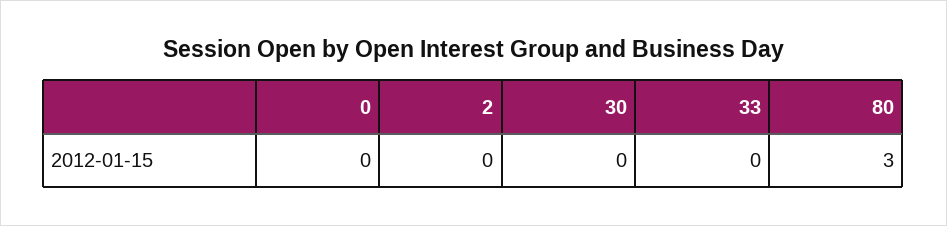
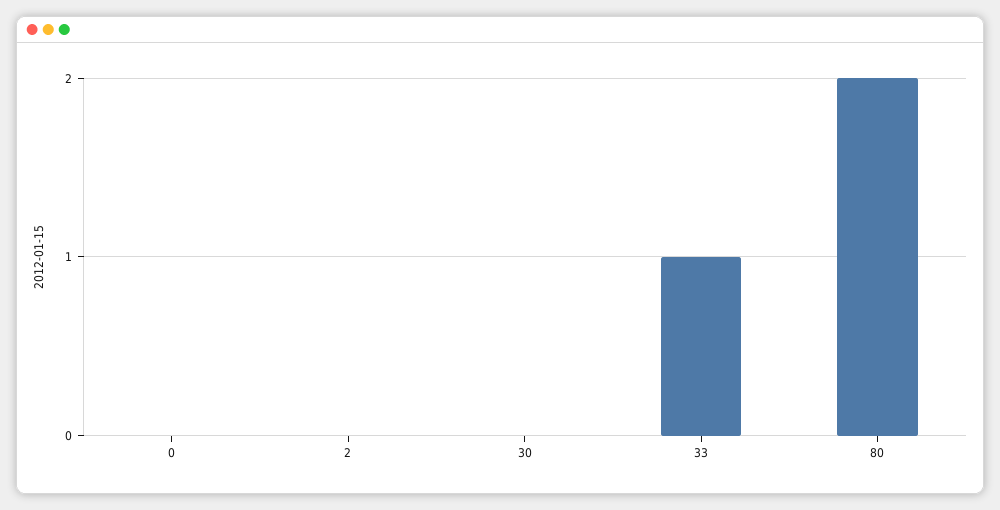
33: 0 -> 1
80: 3 -> 2

